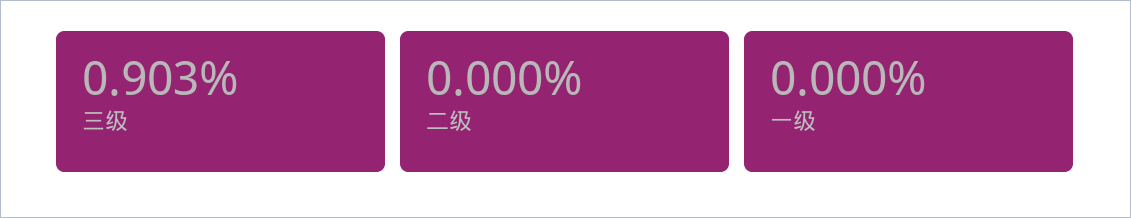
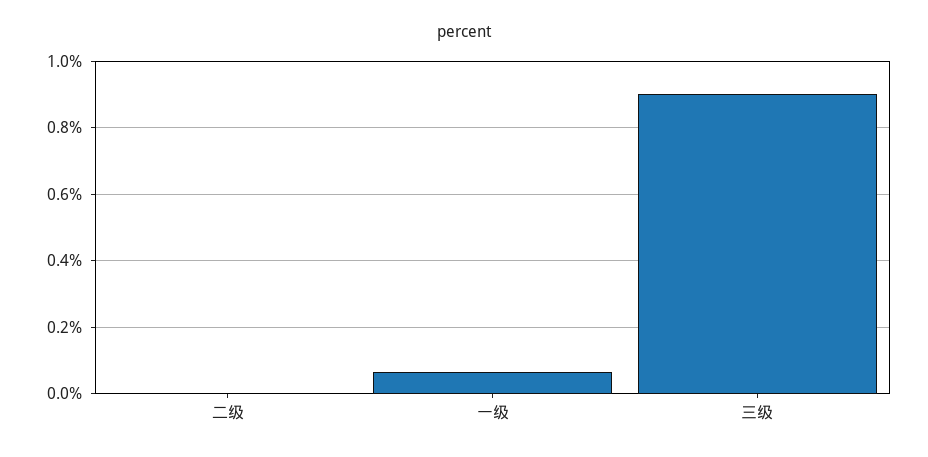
一级: 0 -> 0.06

